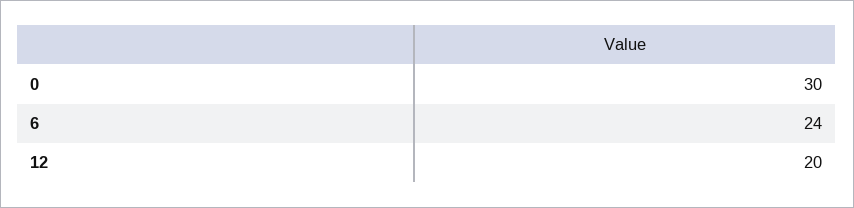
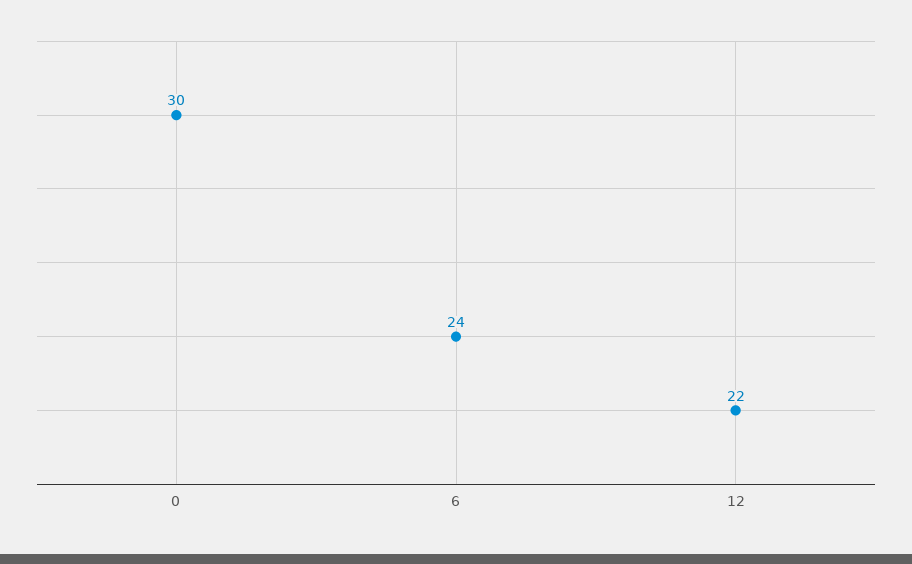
12: 20 -> 22

